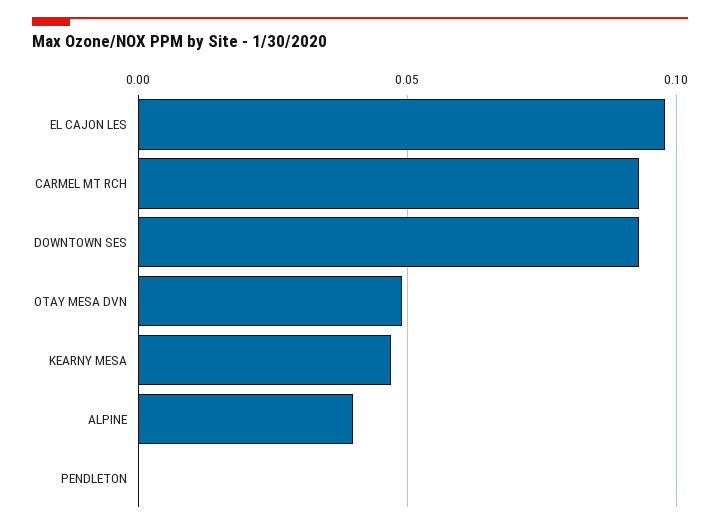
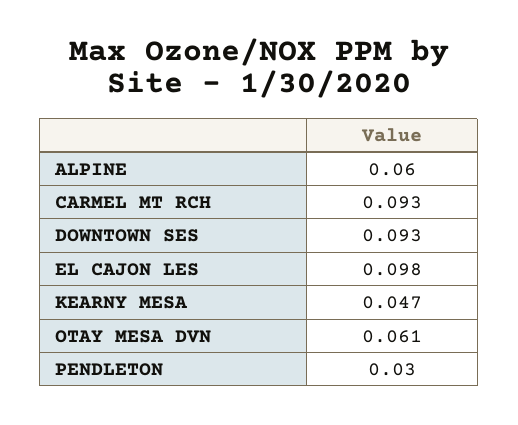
OTAY MESA DVN: 0.05 -> 0.061
ALPINE: 0.04 -> 0.06
PENDLETON: 0 -> 0.03

